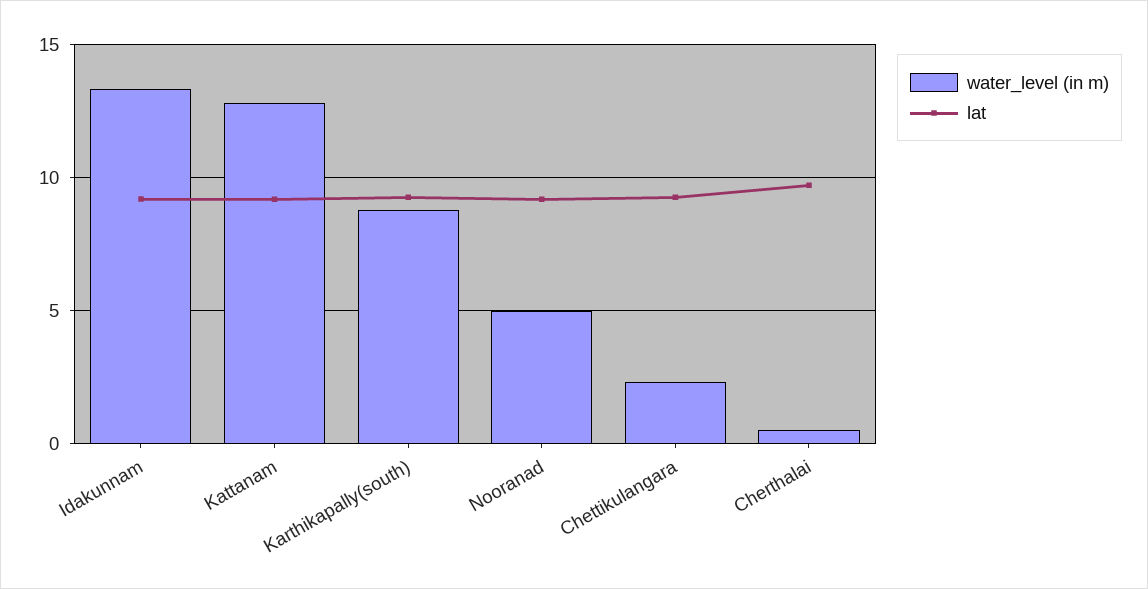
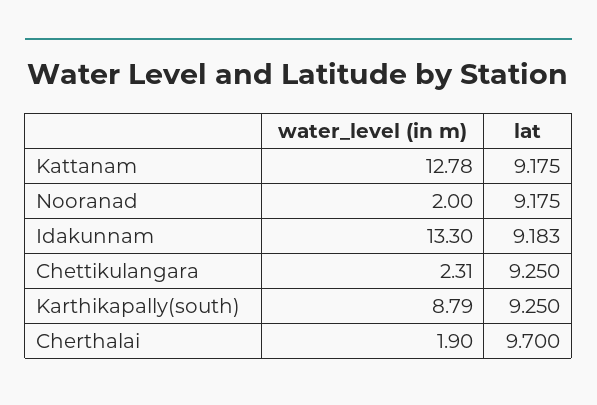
water_level (in m), Nooranad: 5 -> 2
water_level (in m), Cherthalai: 0.5 -> 1.9

